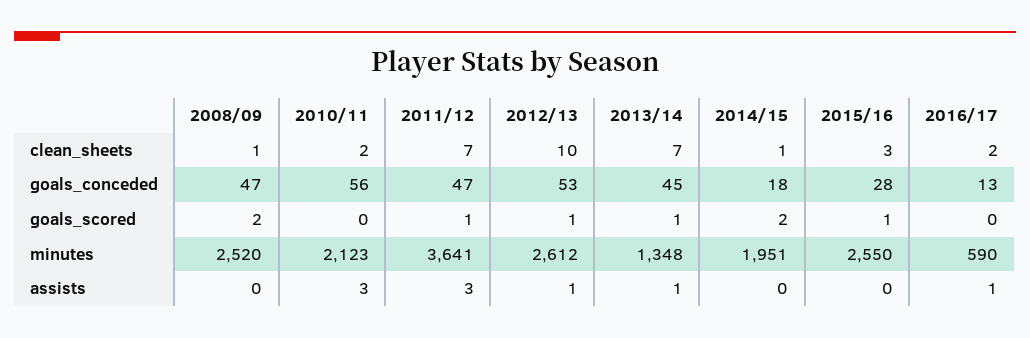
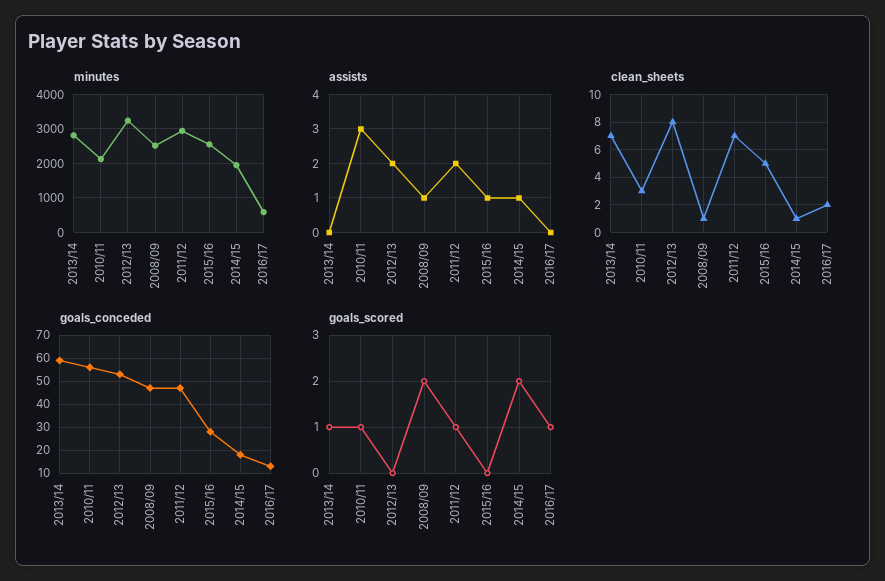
clean_sheets, 2010/11: 2 -> 3
clean_sheets, 2012/13: 10 -> 8
clean_sheets, 2015/16: 3 -> 5
goals_conceded, 2013/14: 45 -> 60
goals_scored, 2010/11: 0 -> 1
goals_scored, 2012/13: 1 -> 0
goals_scored, 2015/16: 1 -> 0
goals_scored, 2016/17: 0 -> 1
minutes, 2011/12: 3641 -> 3000
minutes, 2012/13: 2612 -> 3200
minutes, 2013/14: 1348 -> 2800
assists, 2008/09: 0 -> 1
assists, 2011/12: 3 -> 2
assists, 2012/13: 1 -> 2
assists, 2013/14: 1 -> 0
assists, 2014/15: 0 -> 1
assists, 2015/16: 0 -> 1
assists, 2016/17: 1 -> 0

